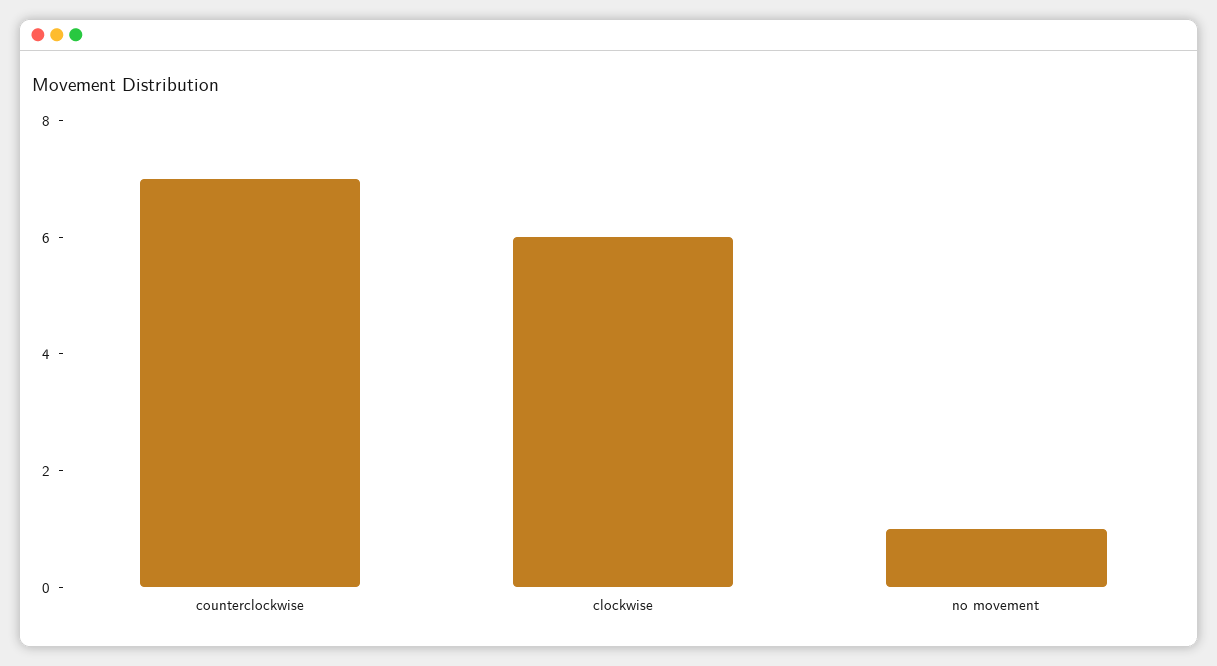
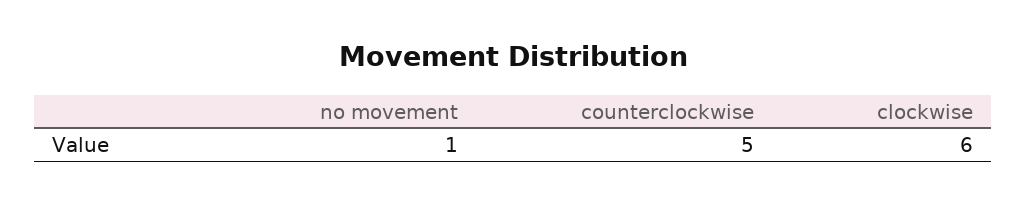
counterclockwise: 7 -> 5

